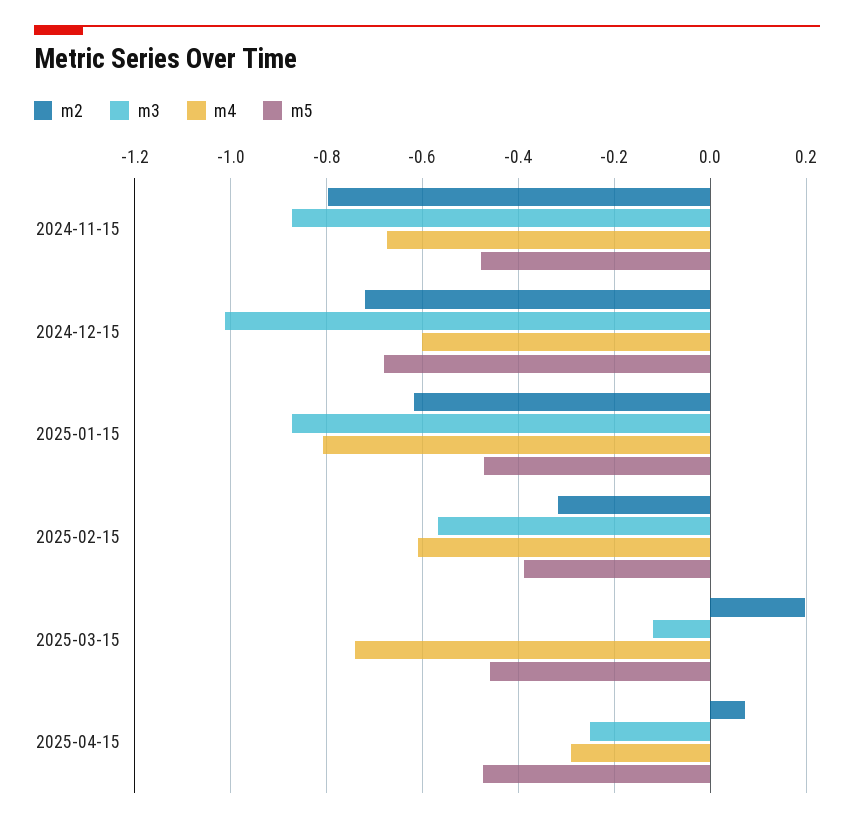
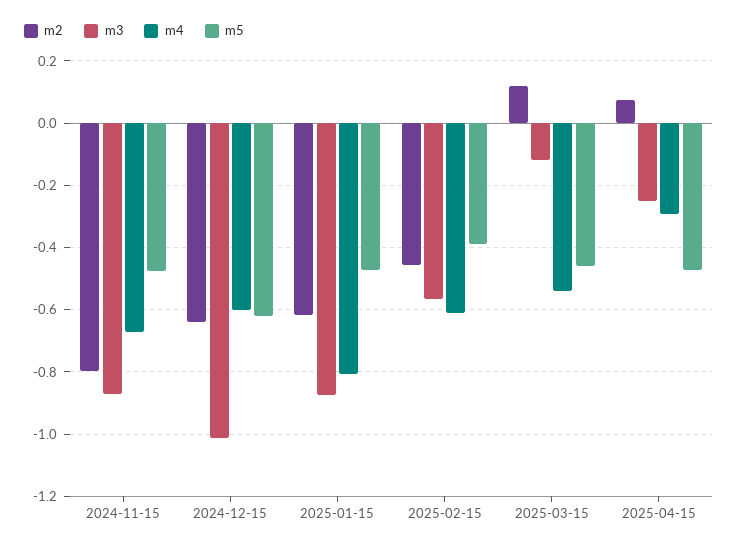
m2, 2024-12-15: -0.72 -> -0.64
m5, 2024-12-15: -0.68 -> -0.62
m2, 2025-02-15: -0.32 -> -0.46
m2, 2025-03-15: 0.2 -> 0.12
m4, 2025-03-15: -0.74 -> -0.54

